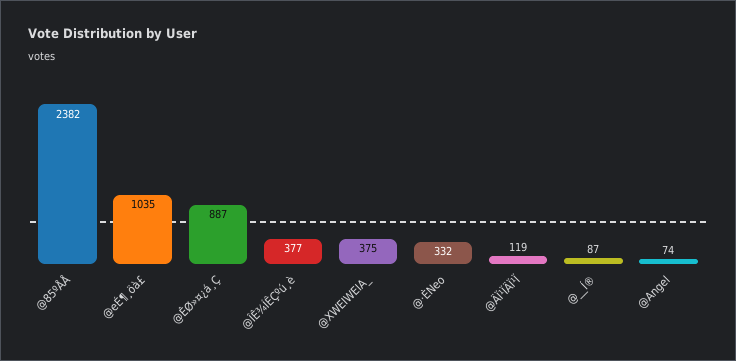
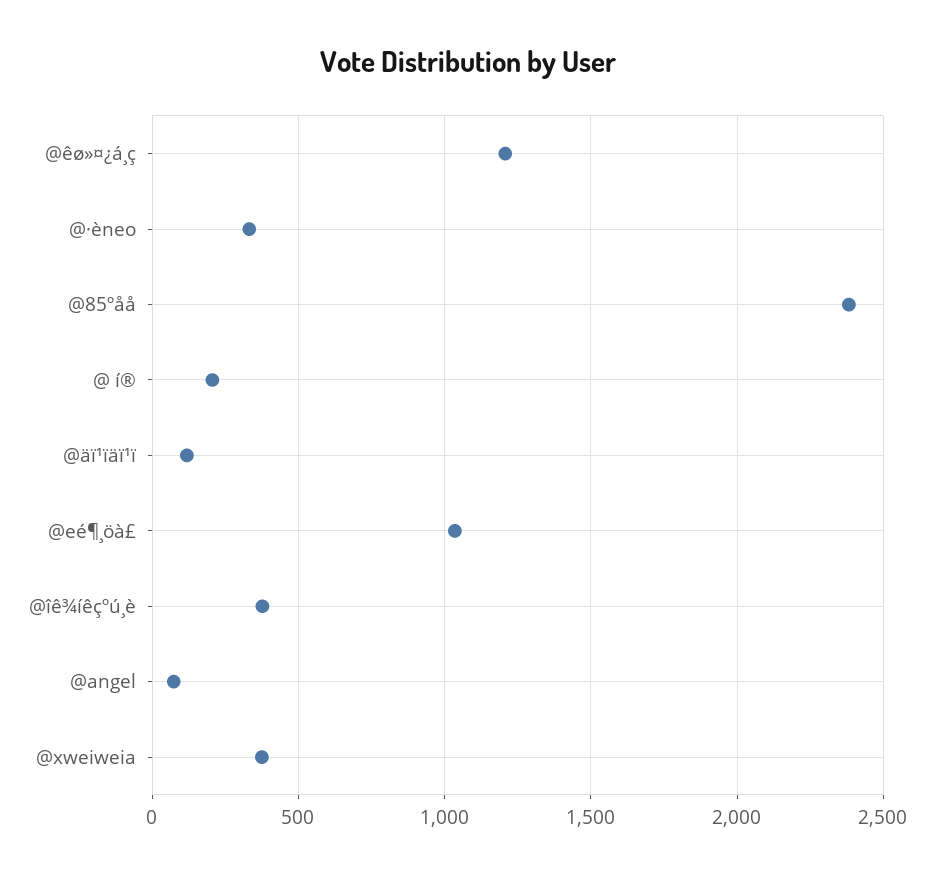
@ÊØ»¤¿á¸Ç: 887 -> 1200
@__Í®: 87 -> 200

